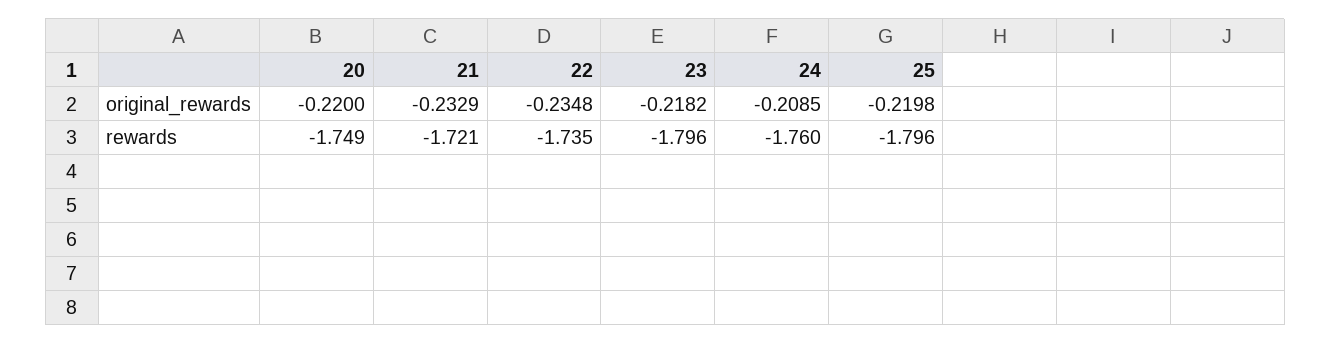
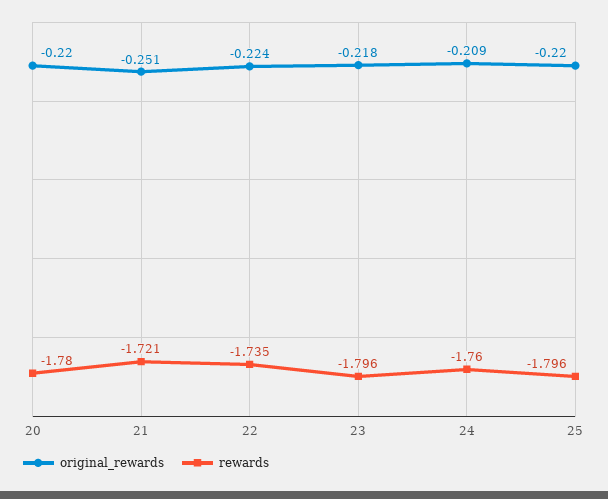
original_rewards, 21: -0.2329 -> -0.251
original_rewards, 22: -0.2348 -> -0.224
rewards, 20: -1.749 -> -1.78

